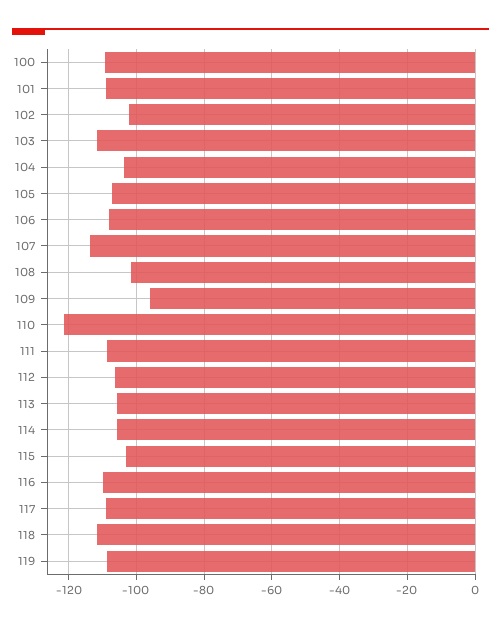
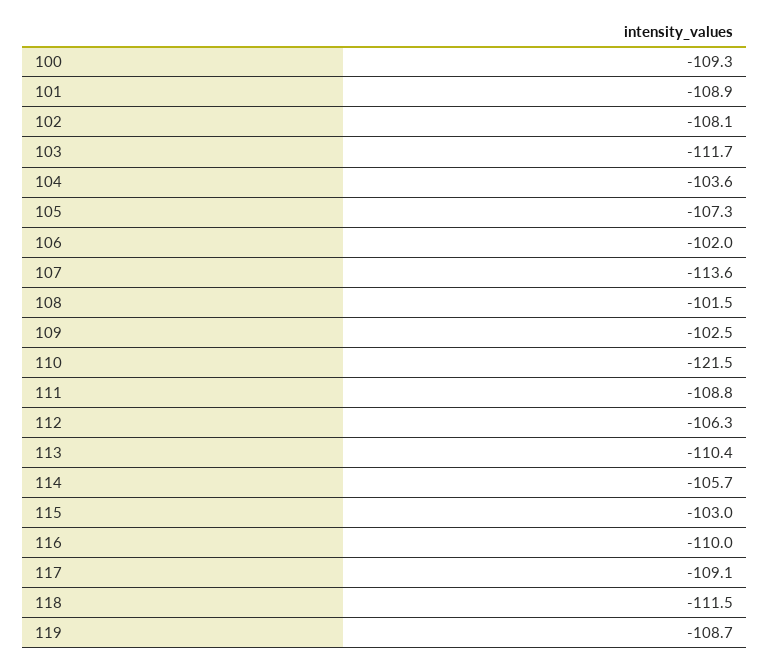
102: -102 -> -108.1
106: -108 -> -102
109: -96 -> -102.5
113: -106 -> -110.4

